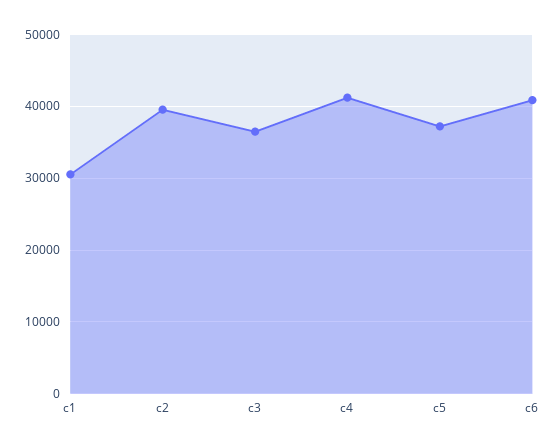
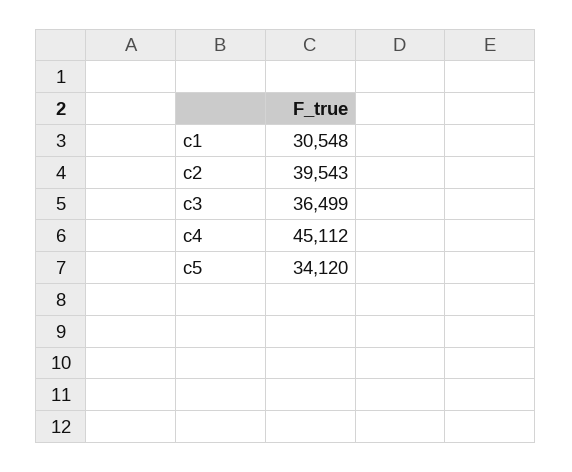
c4: 41000 -> 45112
c5: 37000 -> 34120
c6: 41000 -> none

